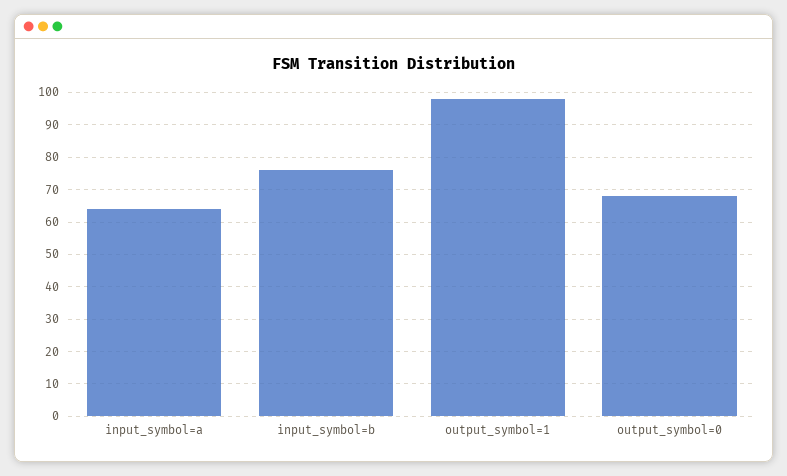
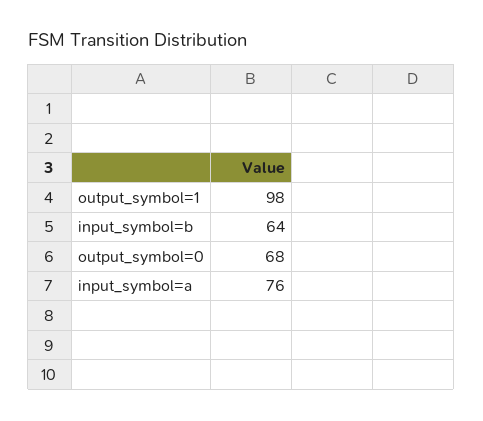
input_symbol=a: 65 -> 76
input_symbol=b: 75 -> 64

